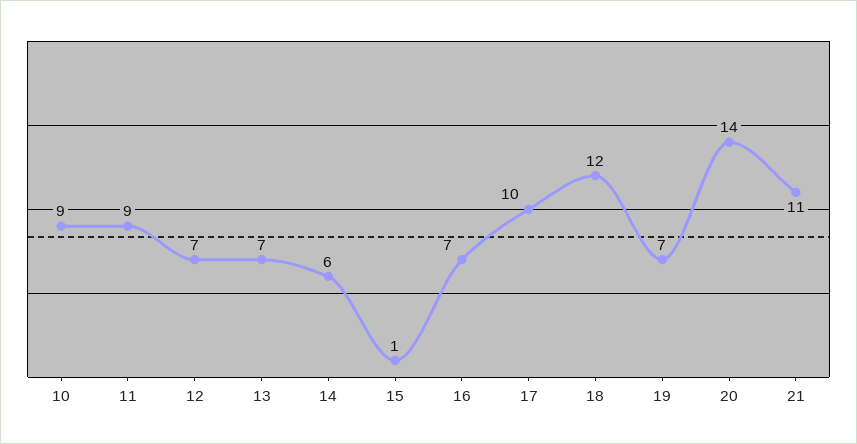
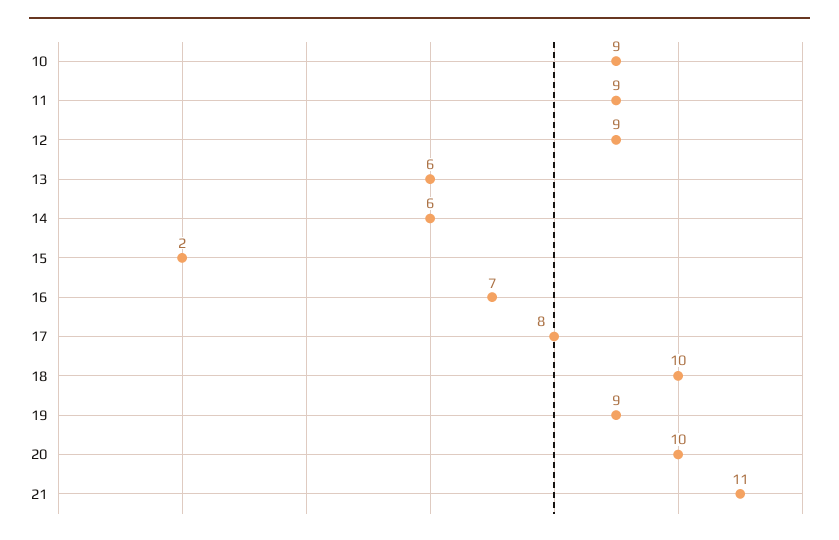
12: 7 -> 9
13: 7 -> 6
15: 1 -> 2
17: 10 -> 8
18: 12 -> 10
19: 7 -> 9
20: 14 -> 10

